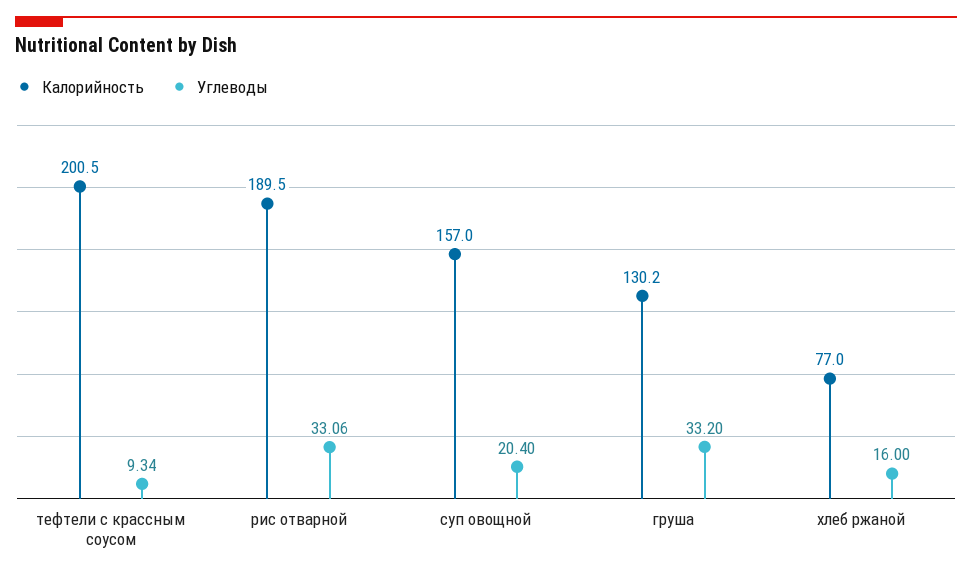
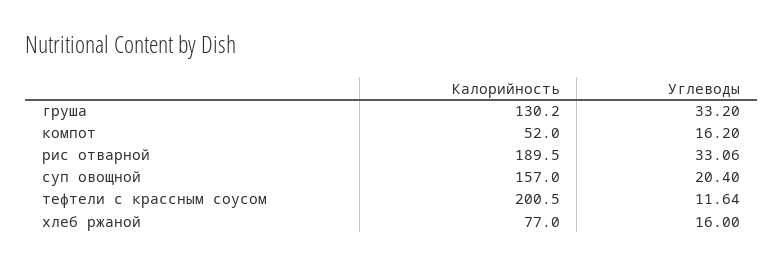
Углеводы, тефтели с крассным соусом: 9.34 -> 11.64
Калорийность, компот: none -> 52
Углеводы, компот: none -> 16.2

